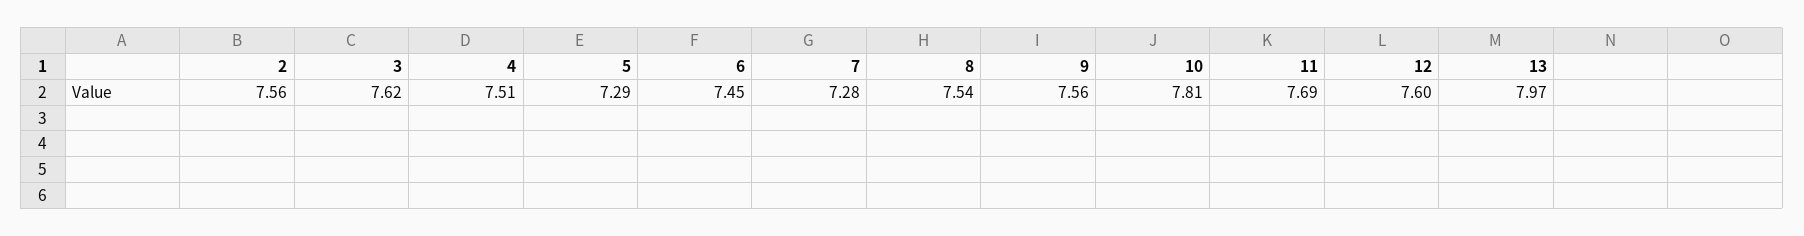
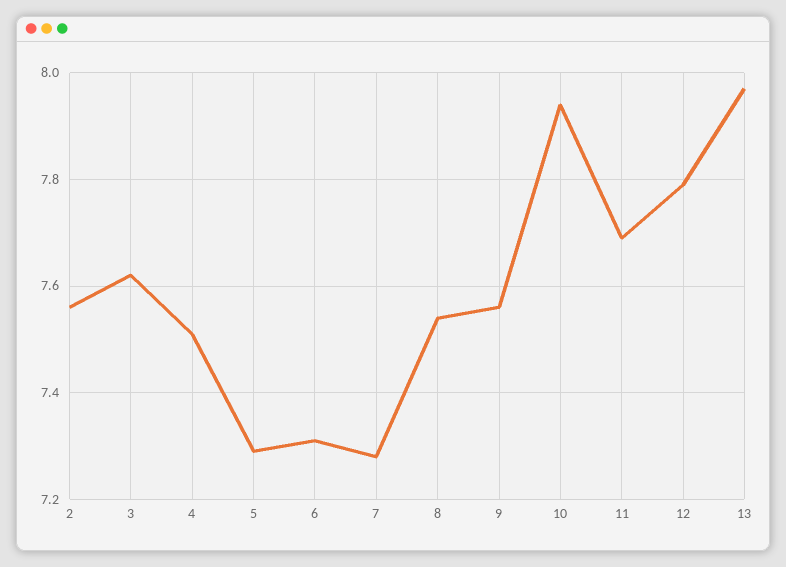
6: 7.45 -> 7.3
10: 7.81 -> 7.95
12: 7.6 -> 7.8

